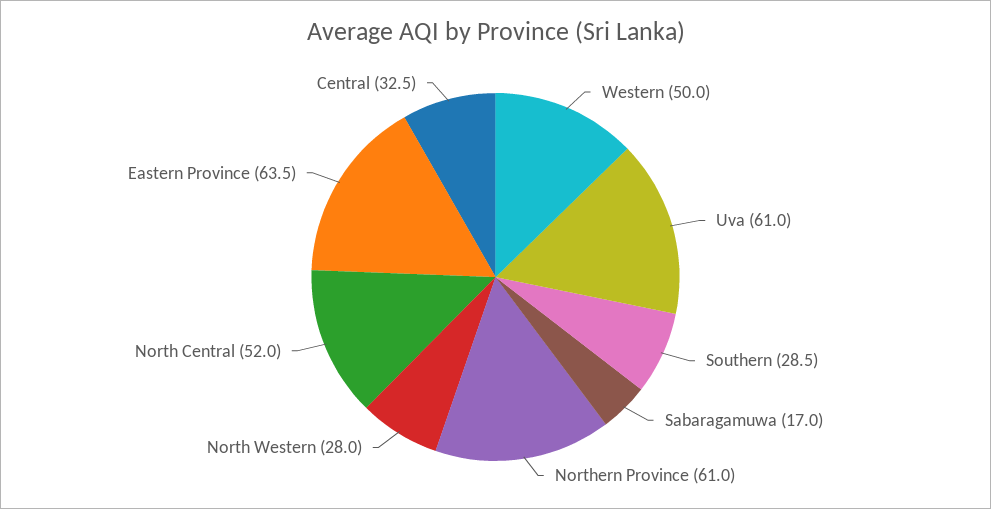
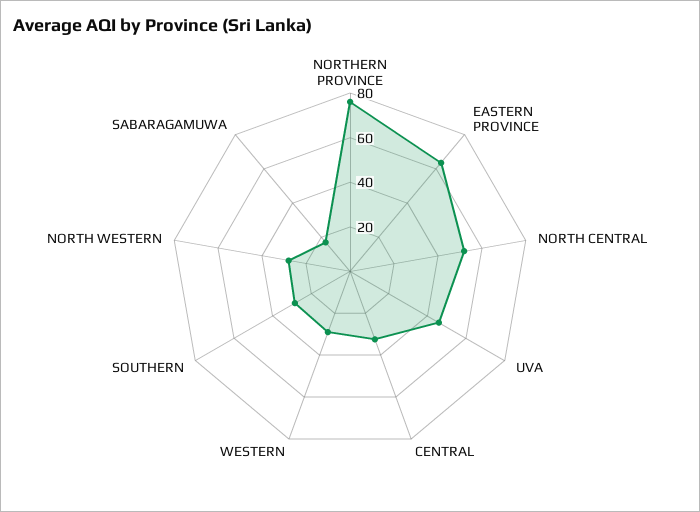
Western: 50 -> 30
Uva: 61 -> 45
Northern Province: 61 -> 75

